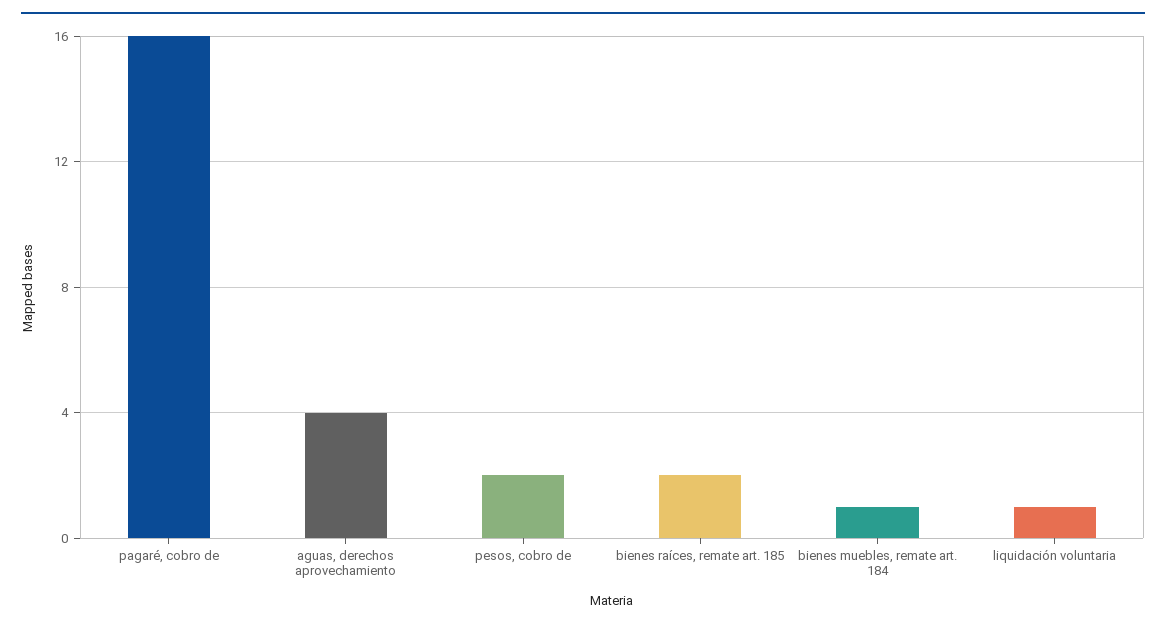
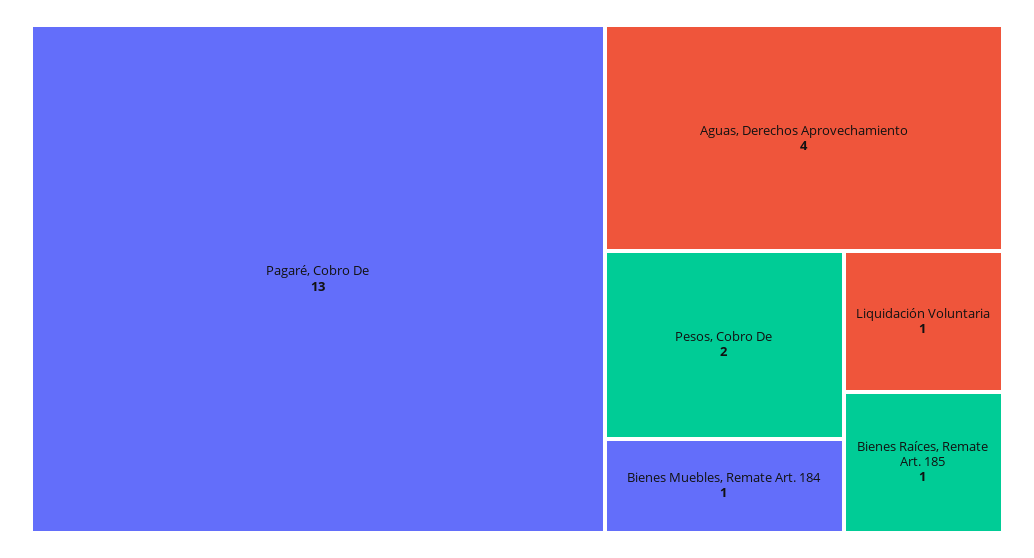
pagaré, cobro de: 16 -> 13
bienes raíces, remate art. 185: 2 -> 1

